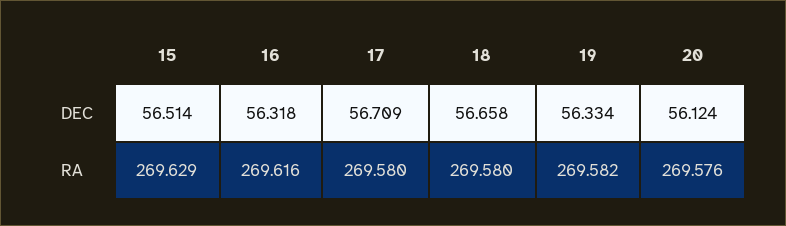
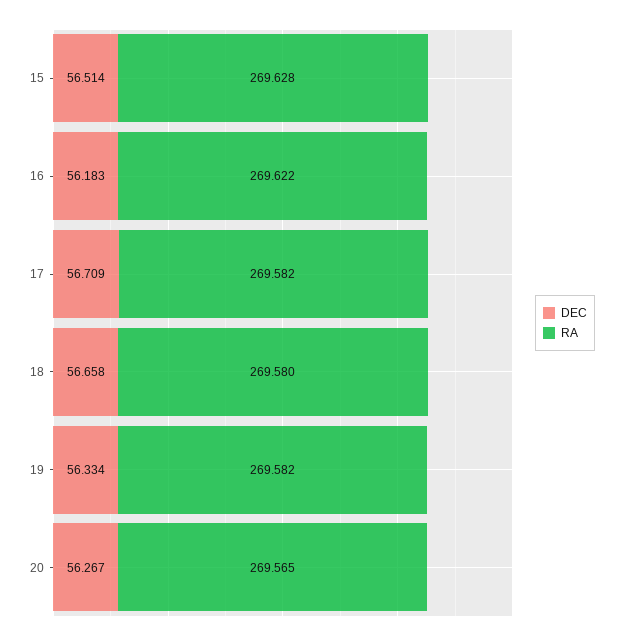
DEC, 16: 56.318 -> 56.183
DEC, 20: 56.124 -> 56.267
RA, 15: 269.629 -> 269.628
RA, 16: 269.616 -> 269.622
RA, 17: 269.58 -> 269.582
RA, 20: 269.576 -> 269.565

